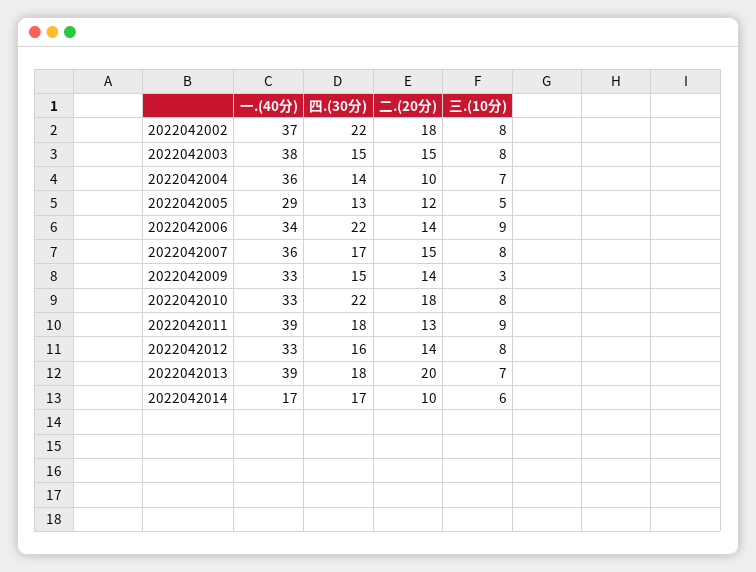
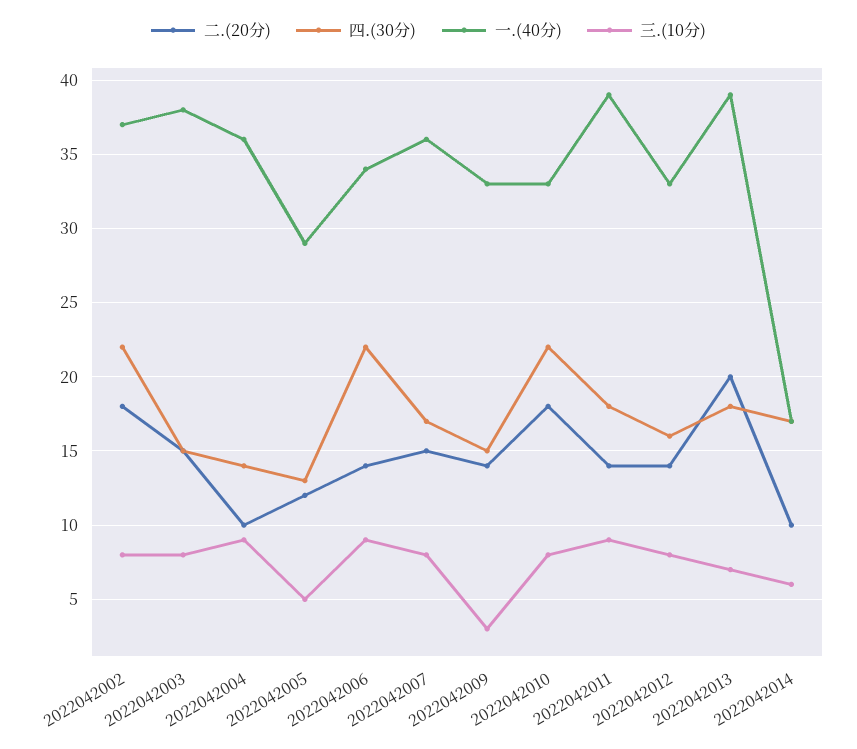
三.(10分), 2022042004: 7 -> 9
二.(20分), 2022042011: 13 -> 14

